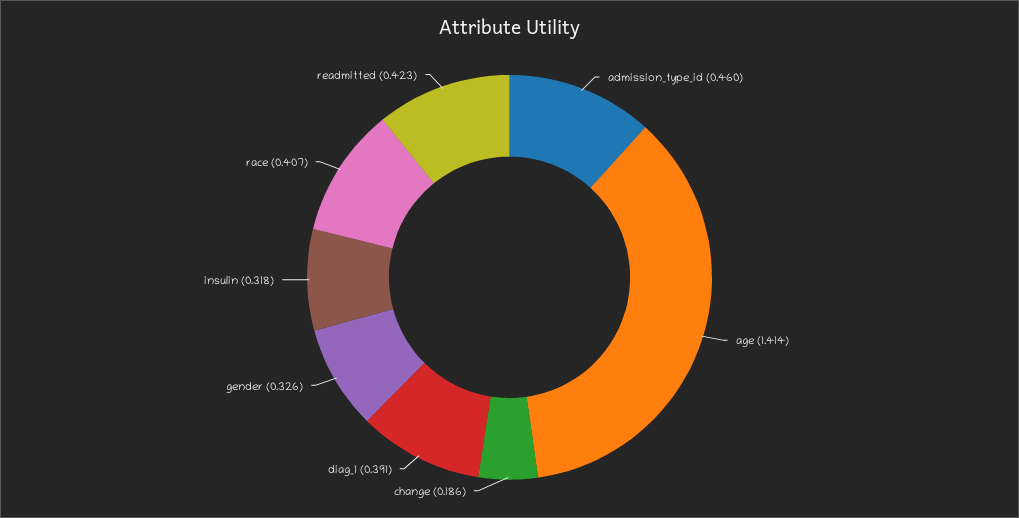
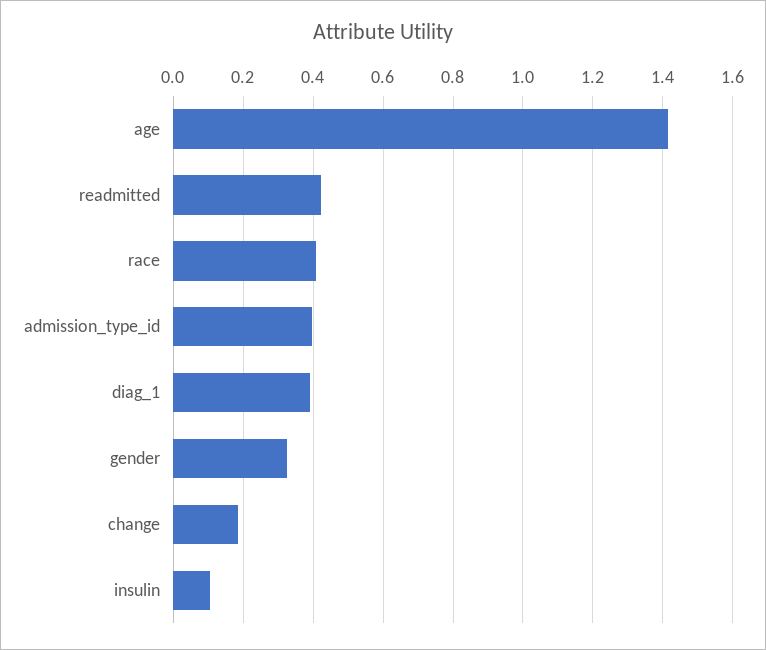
admission_type_id: 0.46 -> 0.4
insulin: 0.318 -> 0.1

